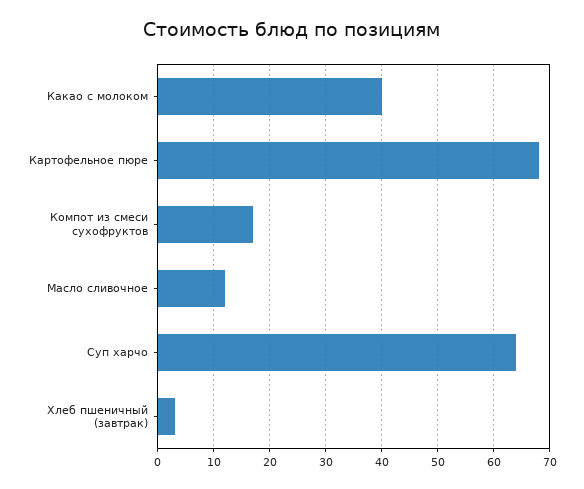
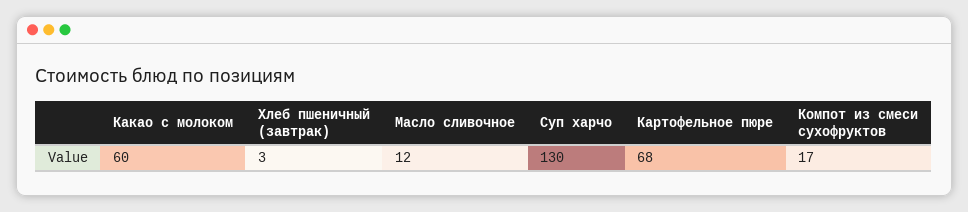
Какао с молоком: 40 -> 60
Суп харчо: 65 -> 130

